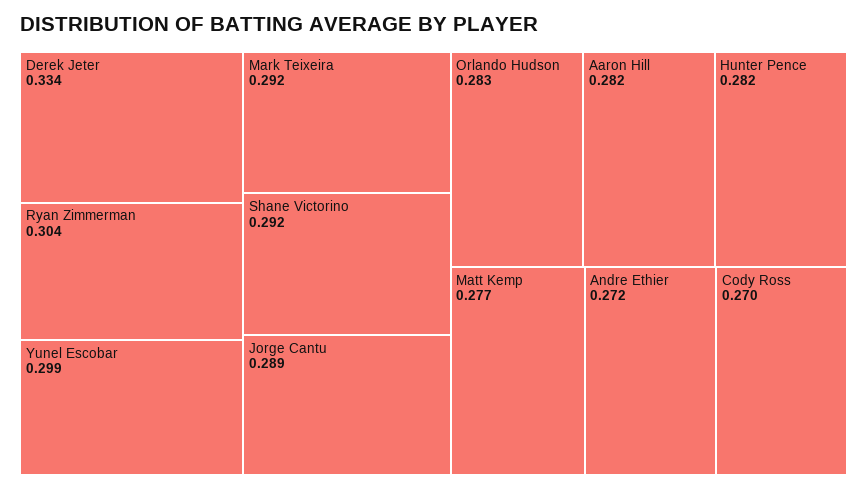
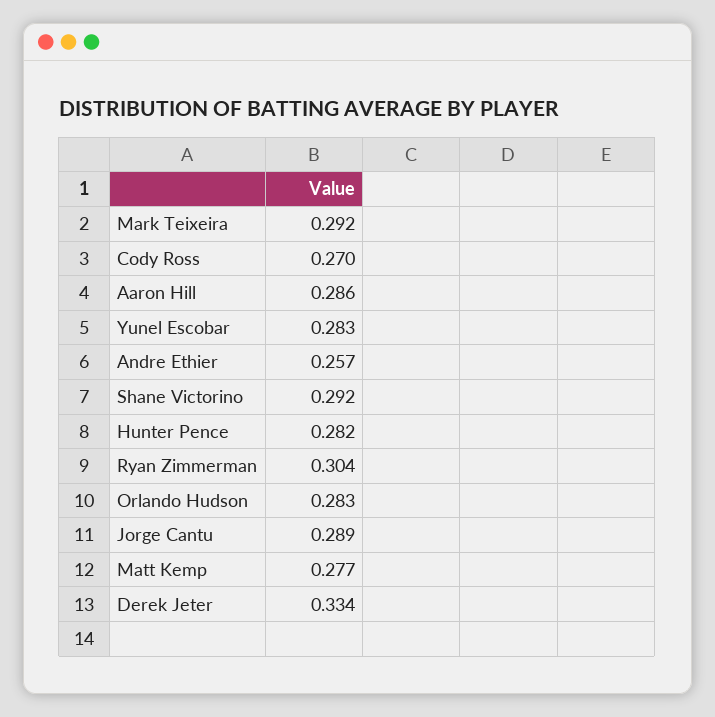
Yunel Escobar: 0.299 -> 0.283
Aaron Hill: 0.282 -> 0.286
Andre Ethier: 0.272 -> 0.257

